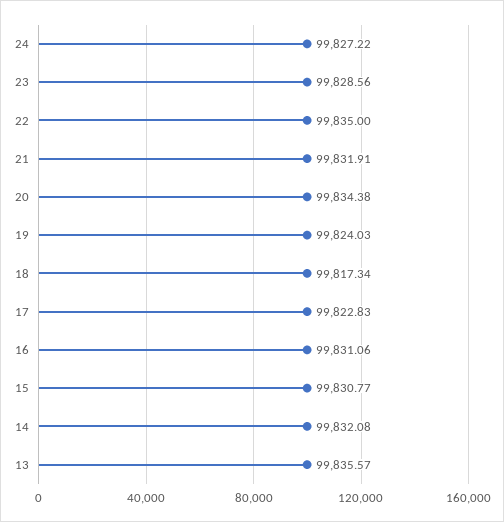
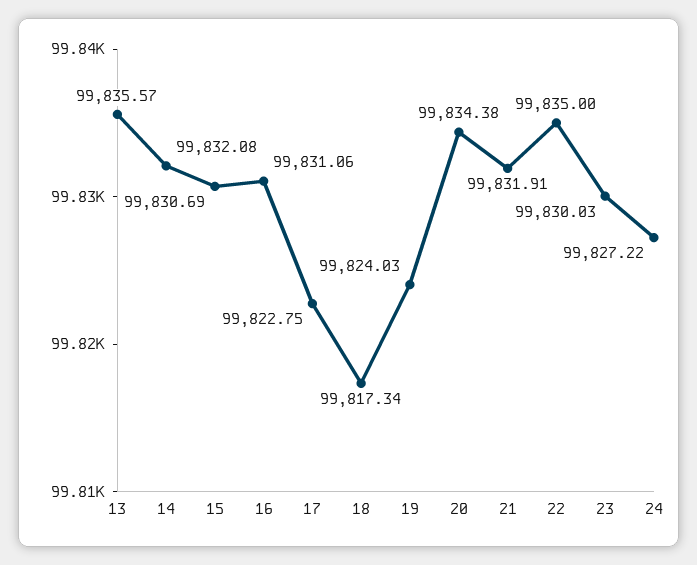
23: 99828.56 -> 99830.03
17: 99822.83 -> 99822.75
15: 99830.77 -> 99830.69

